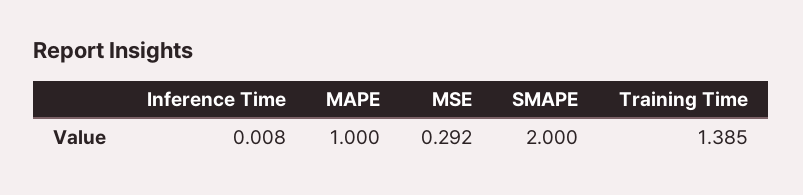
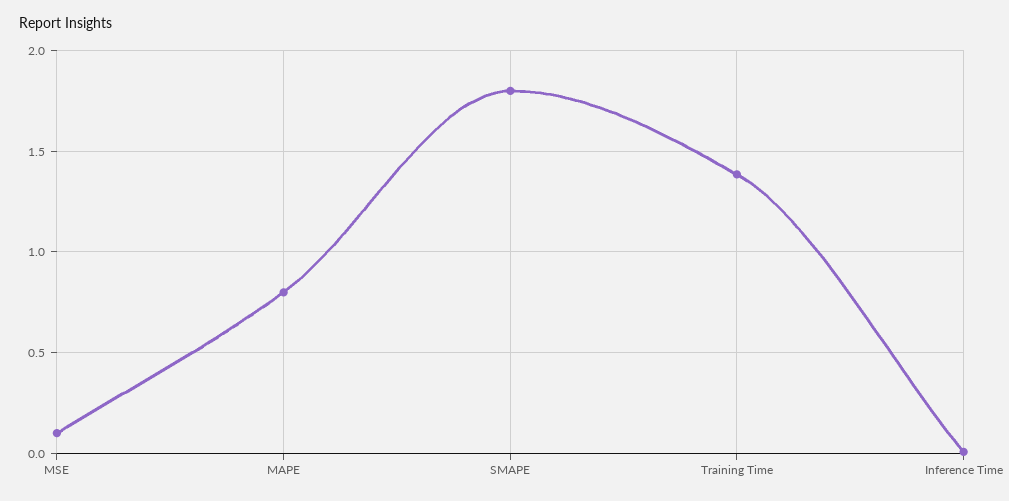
MAPE: 1 -> 0.8
MSE: 0.292 -> 0.1
SMAPE: 2 -> 1.8

